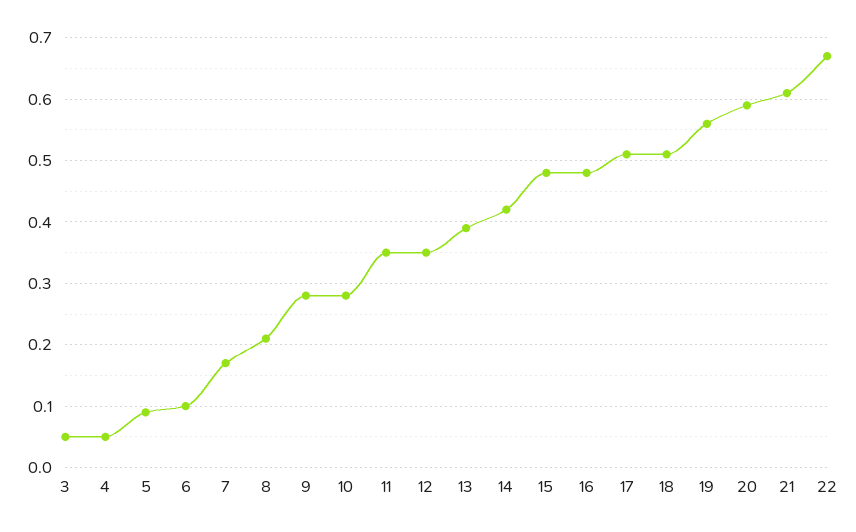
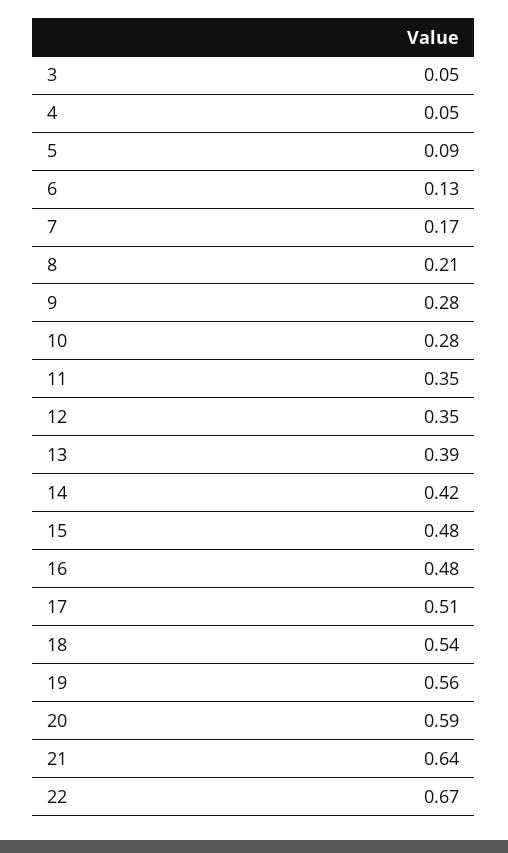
6: 0.1 -> 0.13
18: 0.51 -> 0.54
21: 0.61 -> 0.64

